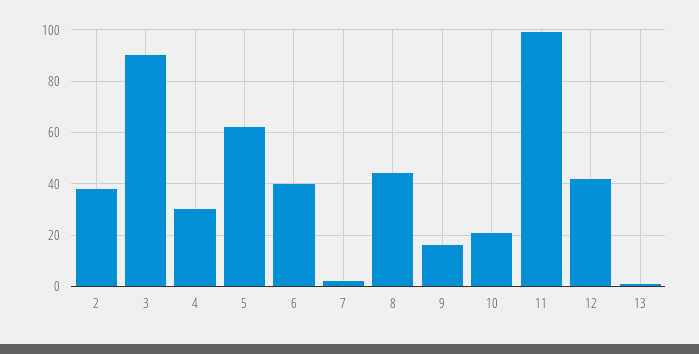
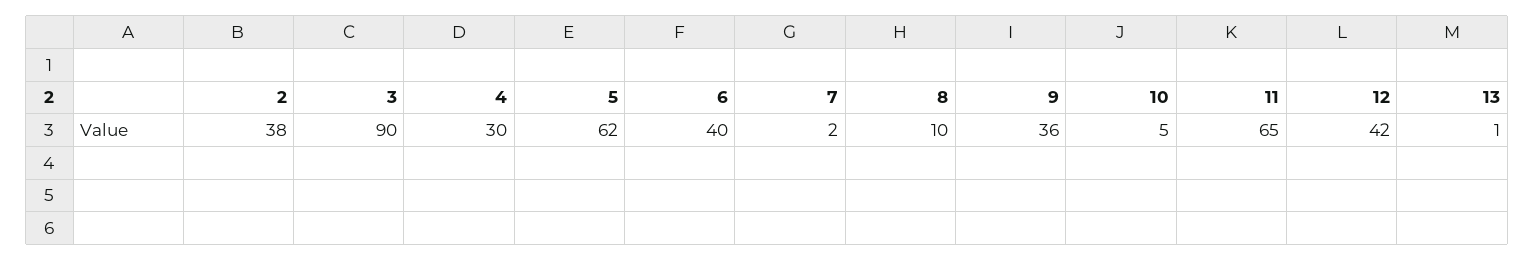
8: 45 -> 10
9: 15 -> 36
10: 20 -> 5
11: 100 -> 65

